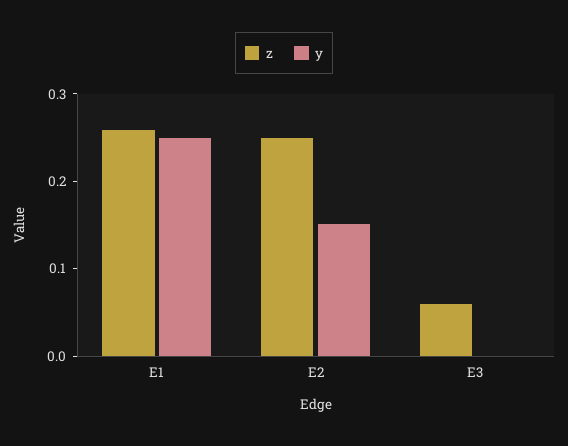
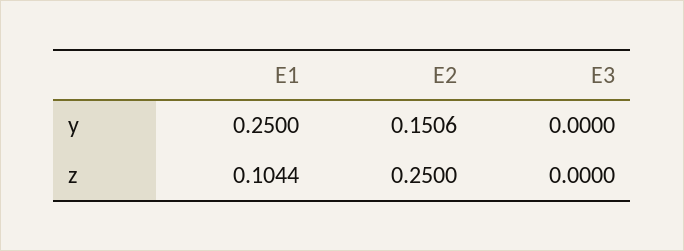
z, E1: 0.26 -> 0.1044
z, E3: 0.06 -> 0

